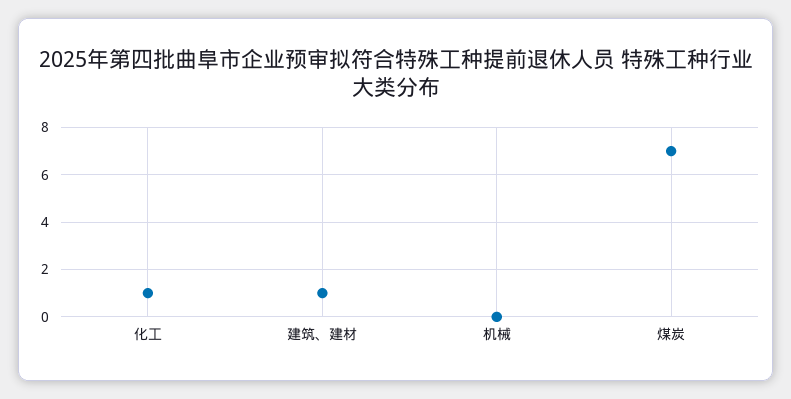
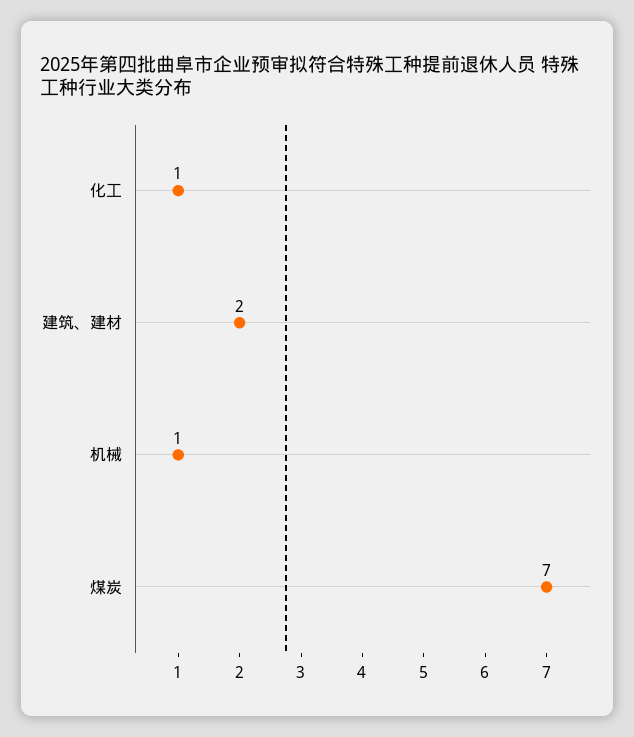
建筑、建材: 1 -> 2
机械: 0 -> 1

